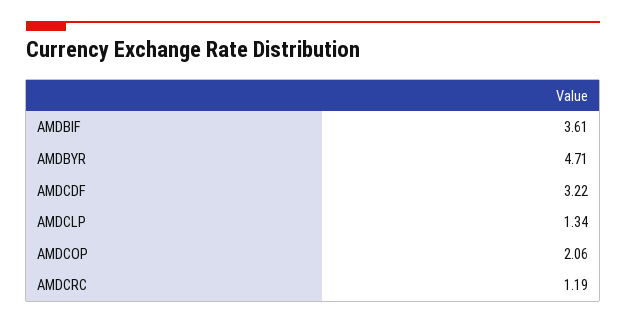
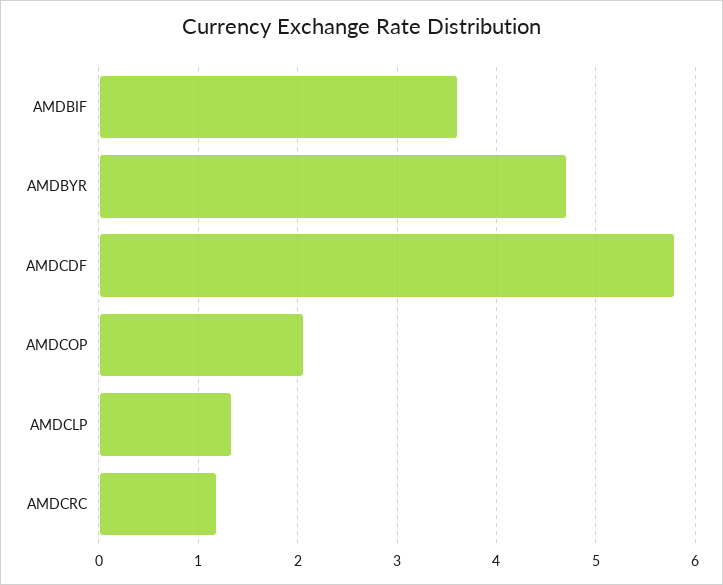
AMDCDF: 3.22 -> 5.8

